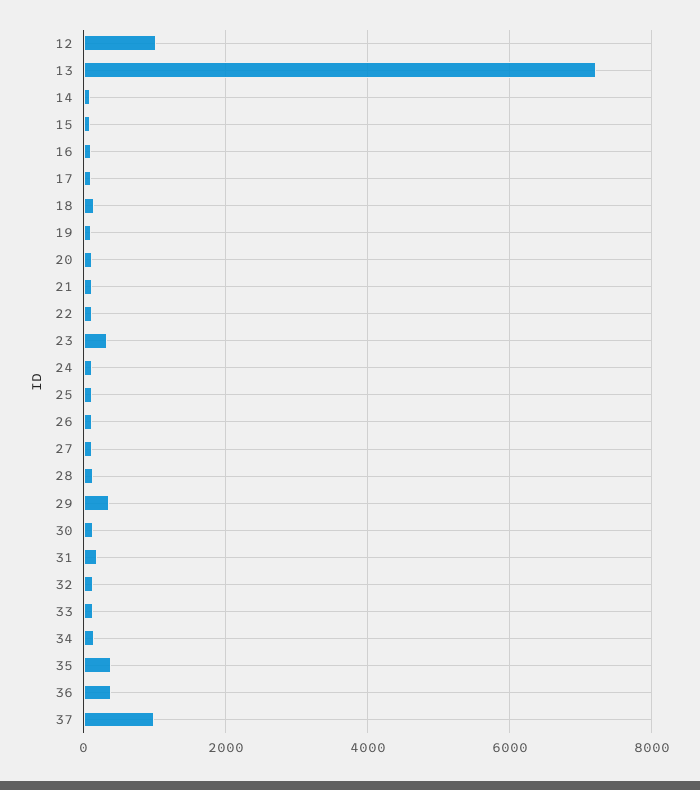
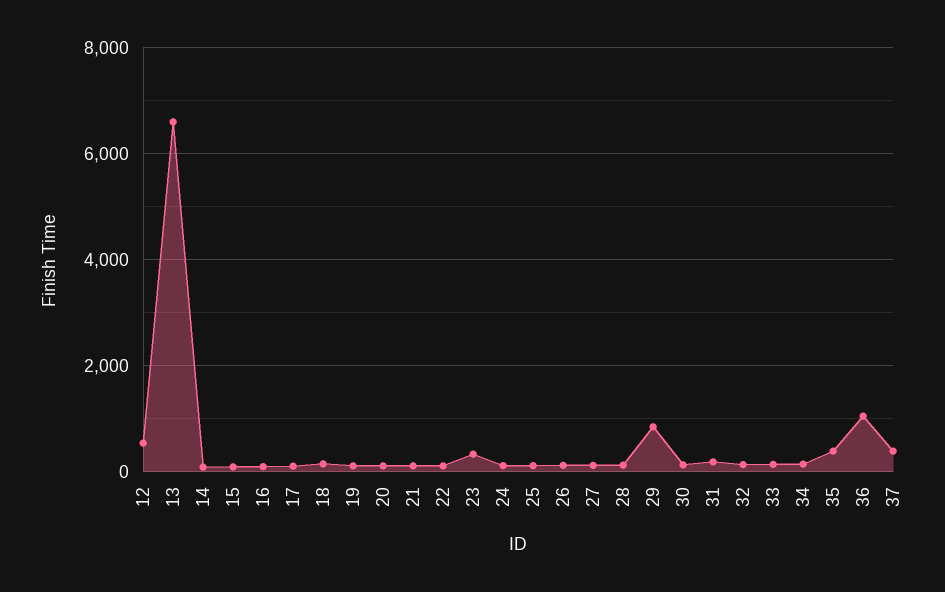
12: 1000 -> 600
13: 7200 -> 6600
29: 400 -> 800
36: 400 -> 1000
37: 1000 -> 400

